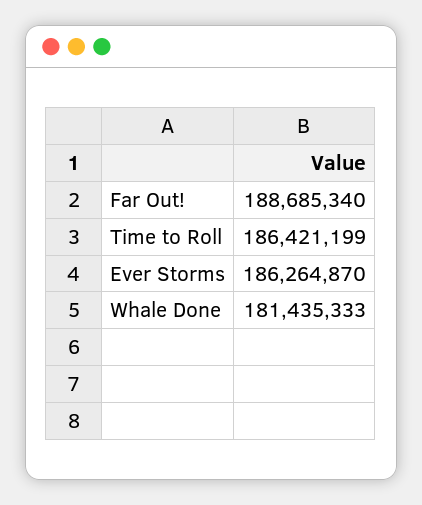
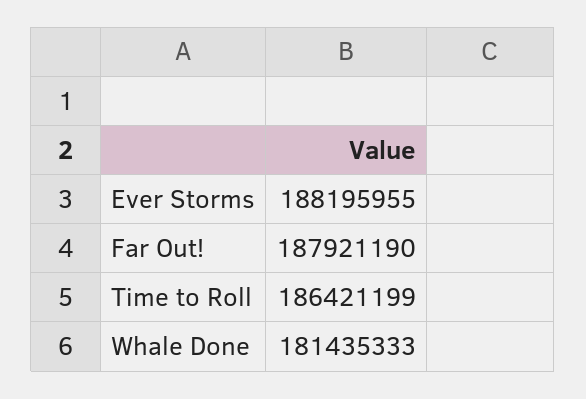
Far Out!: 188685340 -> 187921190
Ever Storms: 186264870 -> 188195955

